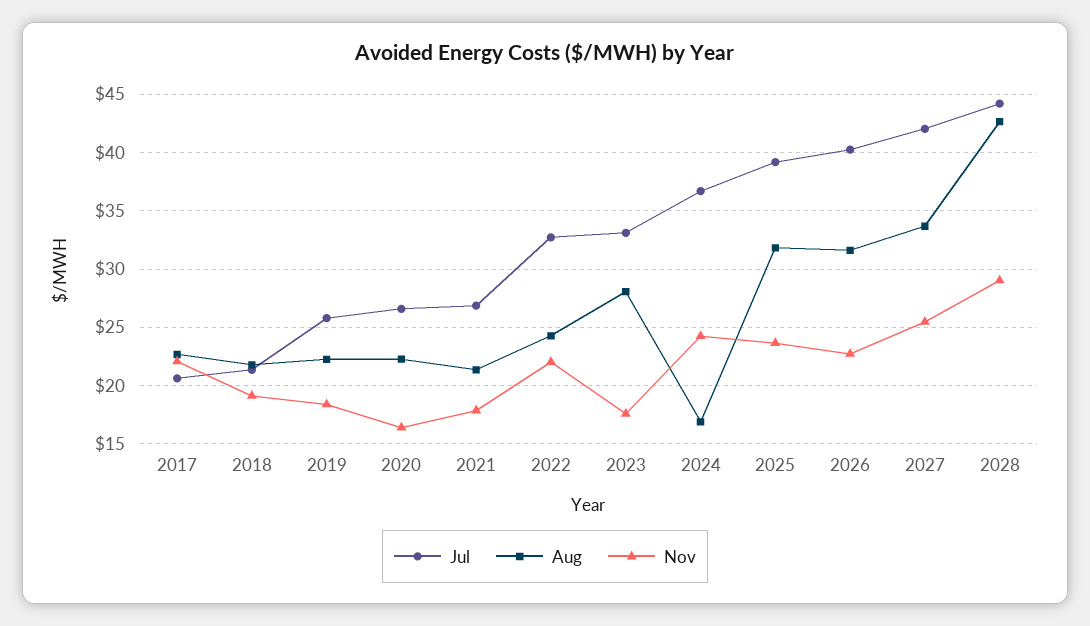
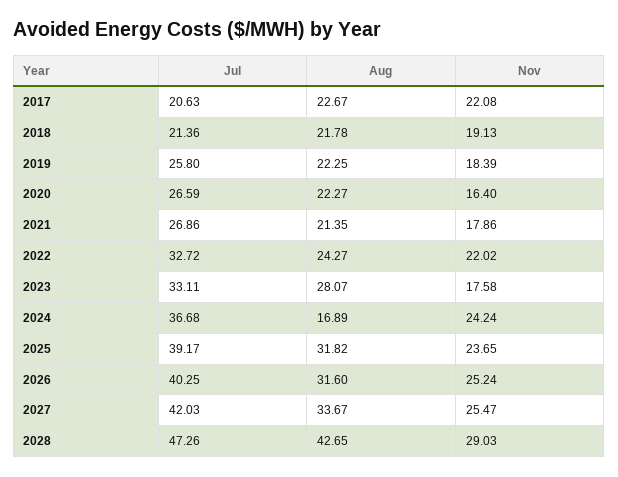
Nov, 2026: 23 -> 25.24
Jul, 2028: 44 -> 47.26

